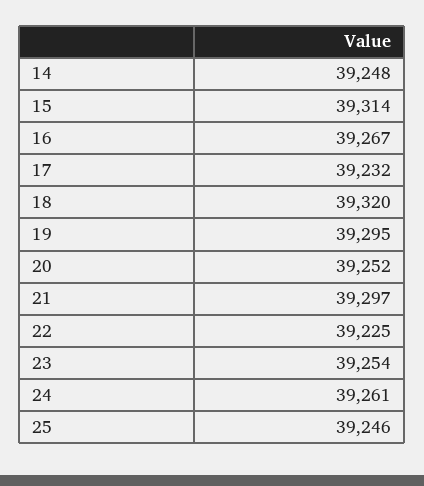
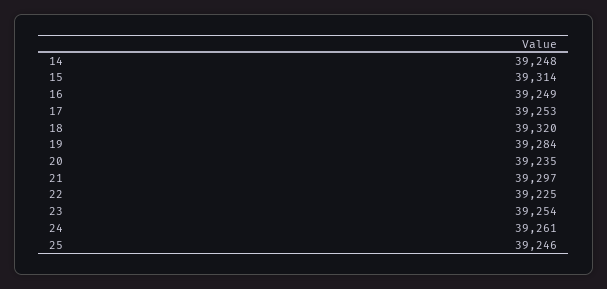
16: 39267 -> 39249
17: 39232 -> 39253
19: 39295 -> 39284
20: 39252 -> 39235

